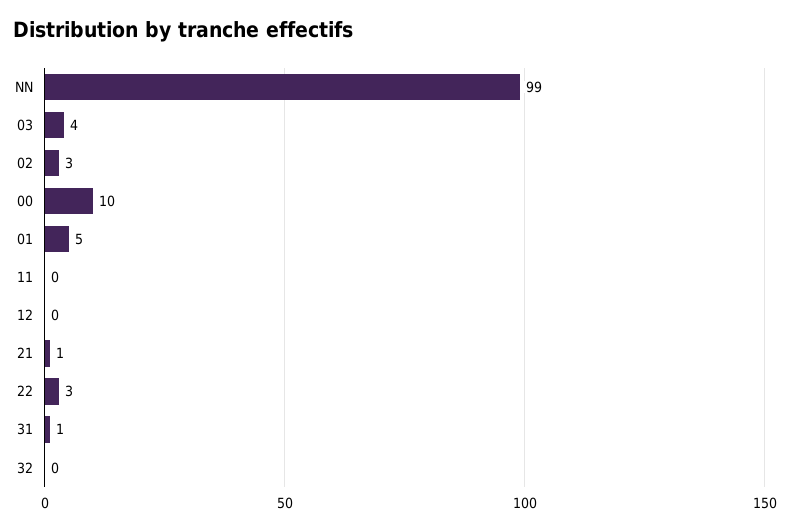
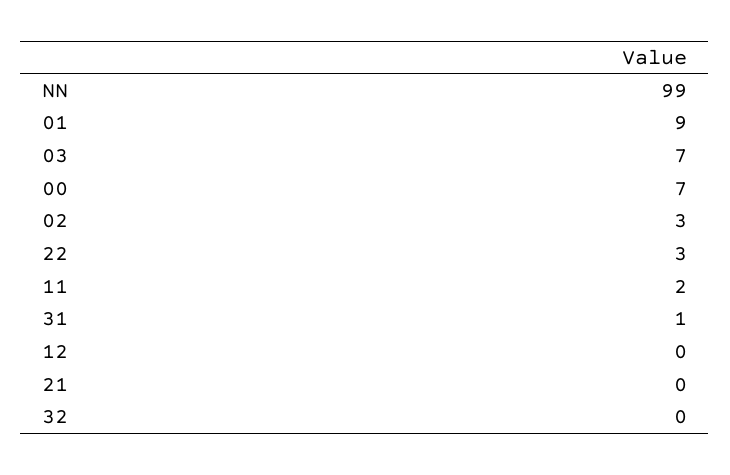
03: 4 -> 7
00: 10 -> 7
01: 5 -> 9
11: 0 -> 2
21: 1 -> 0

